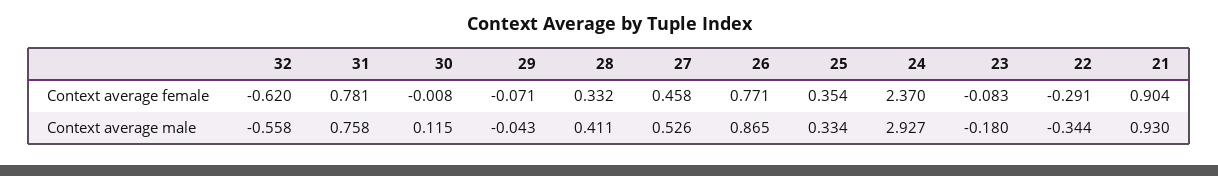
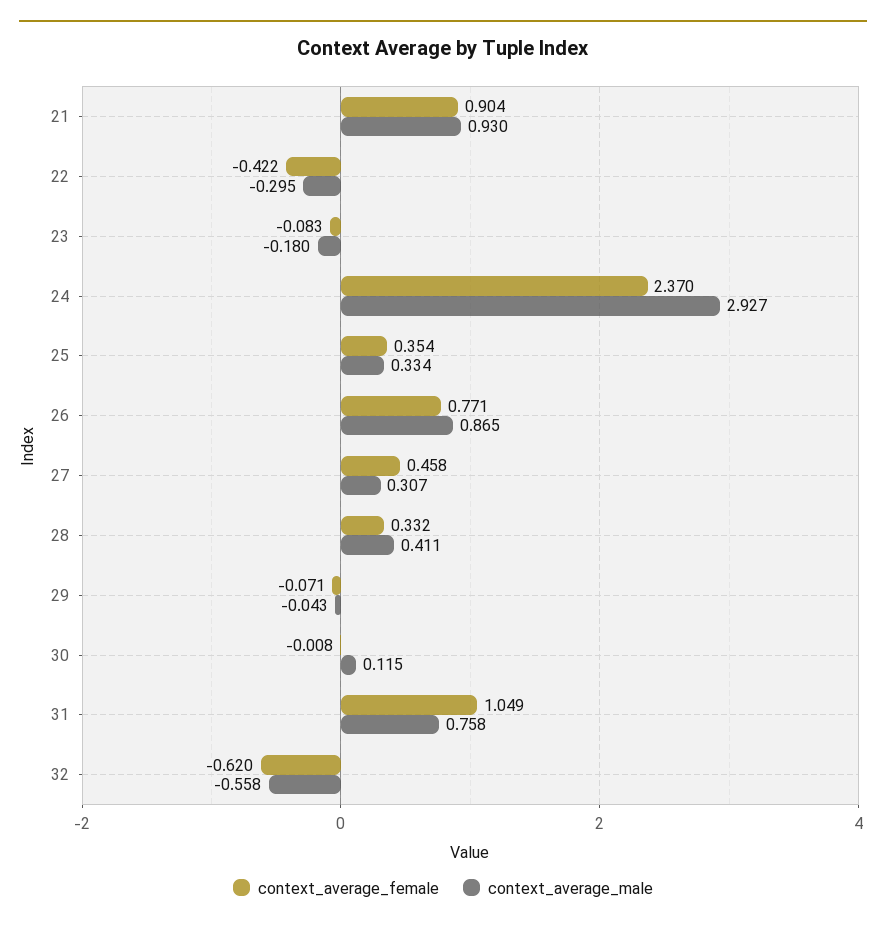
Context average female, 31: 0.781 -> 1.049
Context average female, 22: -0.291 -> -0.422
Context average male, 27: 0.526 -> 0.307
Context average male, 22: -0.344 -> -0.295

